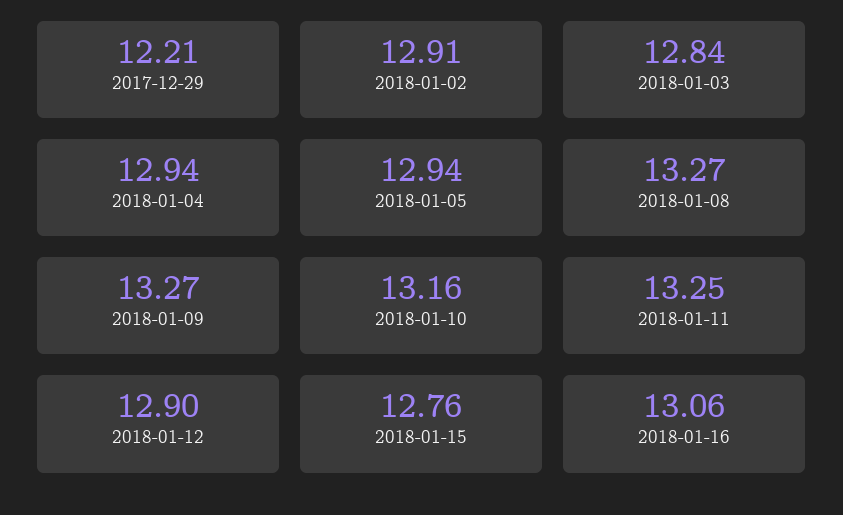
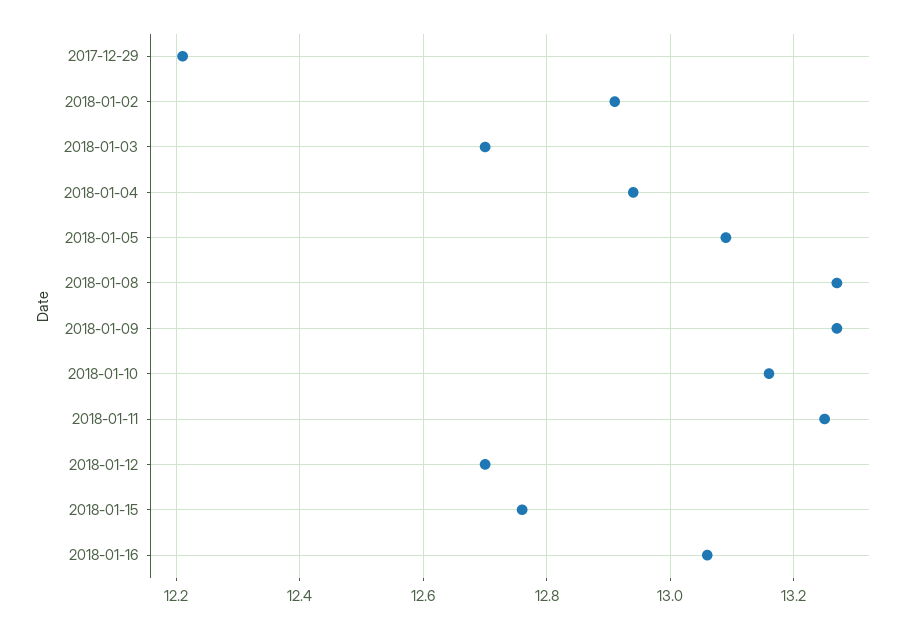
2018-01-03: 12.84 -> 12.7
2018-01-05: 12.94 -> 13.1
2018-01-12: 12.9 -> 12.7

